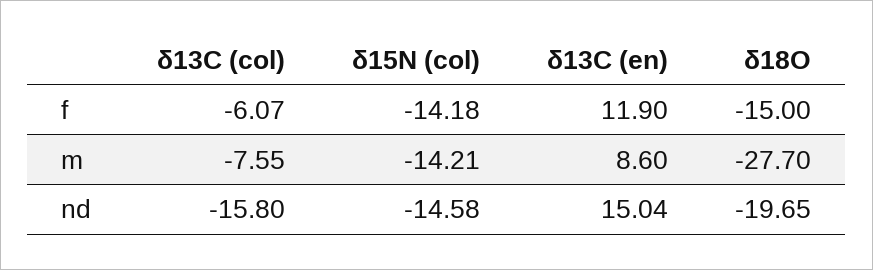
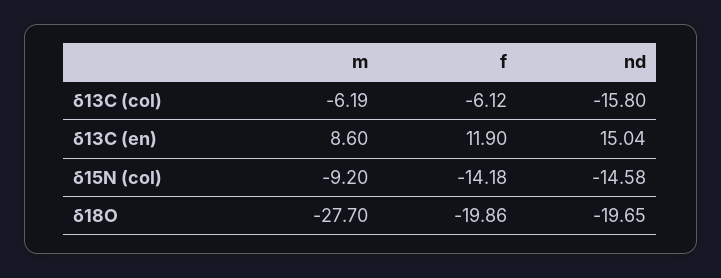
δ13C (col), f: -6.07 -> -6.12
δ18O, f: -15 -> -19.86
δ13C (col), m: -7.55 -> -6.19
δ15N (col), m: -14.21 -> -9.2

